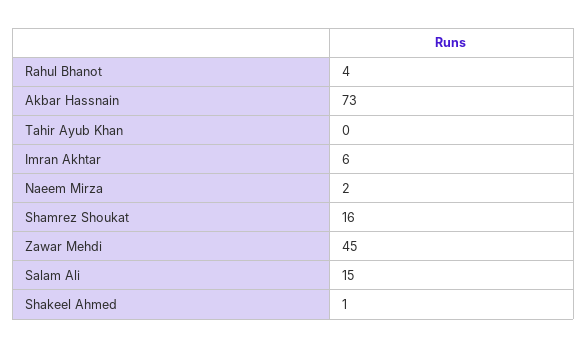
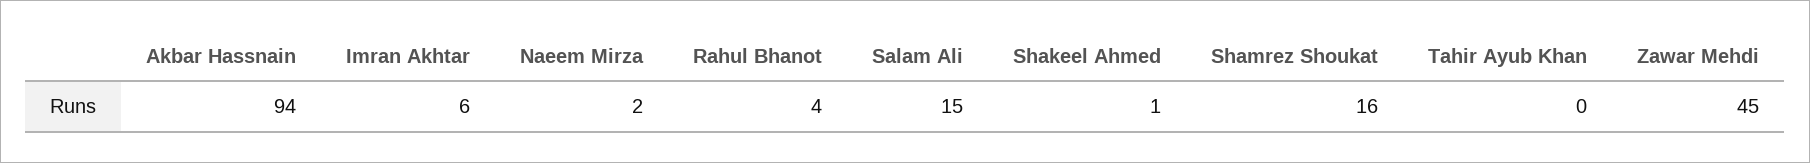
Akbar Hassnain: 73 -> 94

